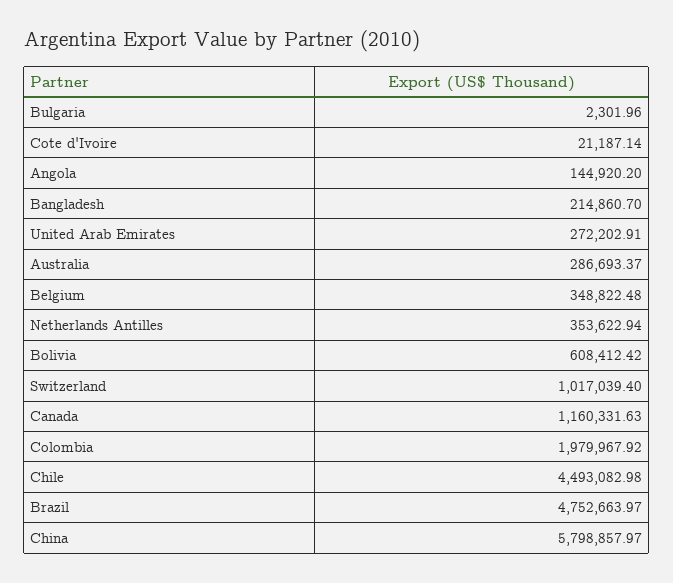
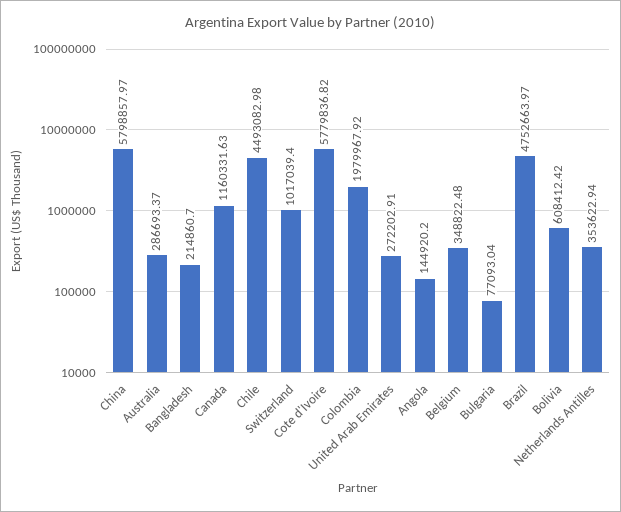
Bulgaria: 2301.96 -> 77093.04
Cote d'Ivoire: 21187.14 -> 5779836.82

